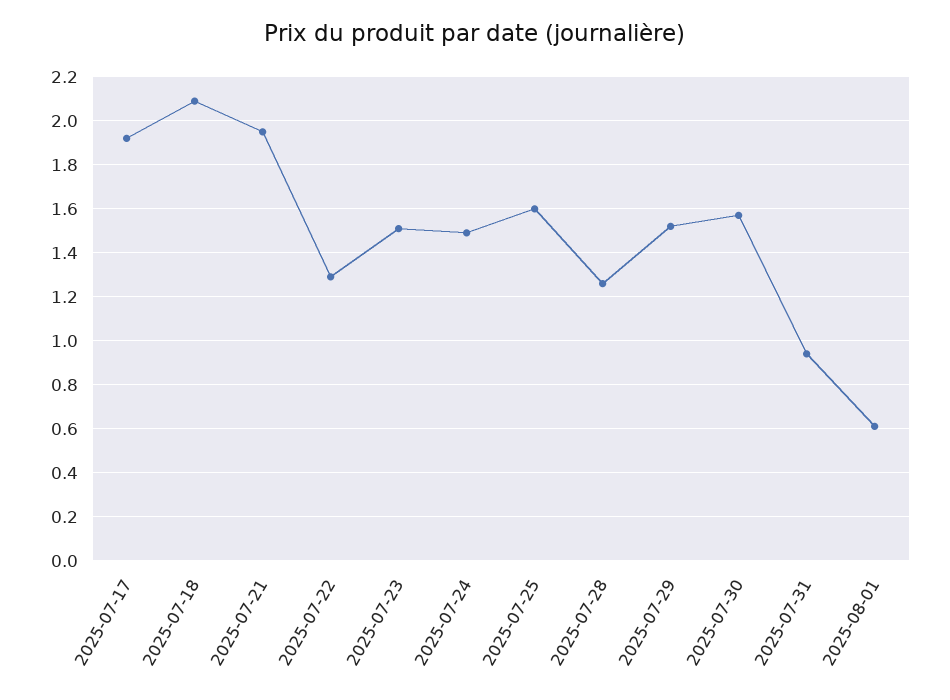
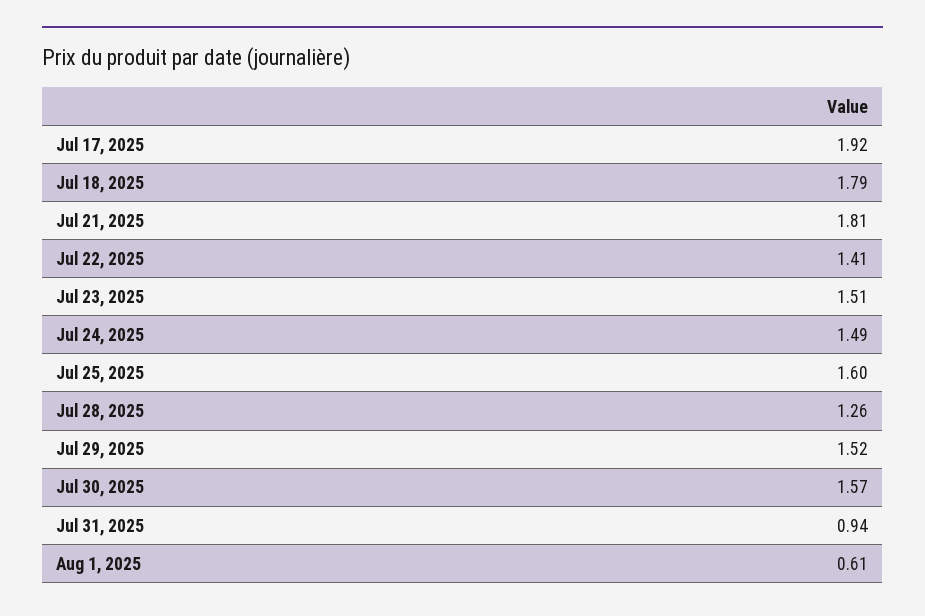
2025-07-18: 2.1 -> 1.79
2025-07-21: 1.95 -> 1.81
2025-07-22: 1.3 -> 1.41

